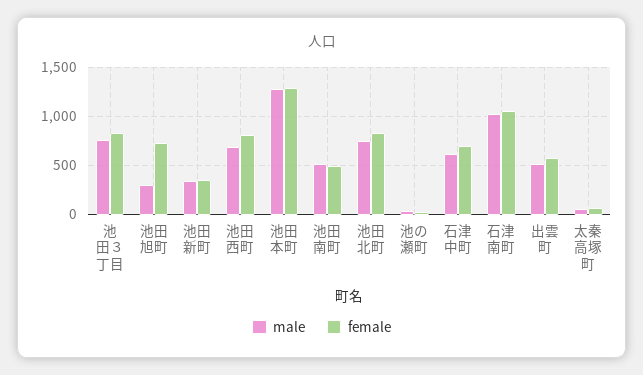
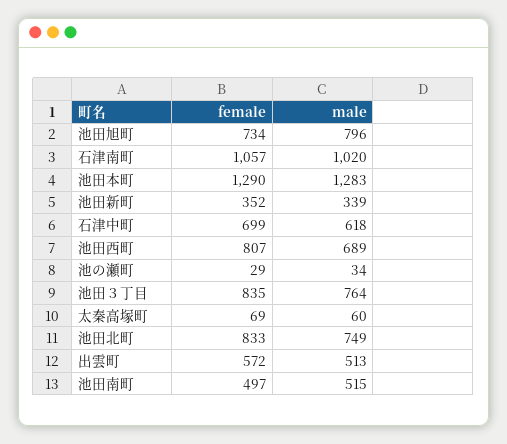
male, 池田旭町: 300 -> 796

